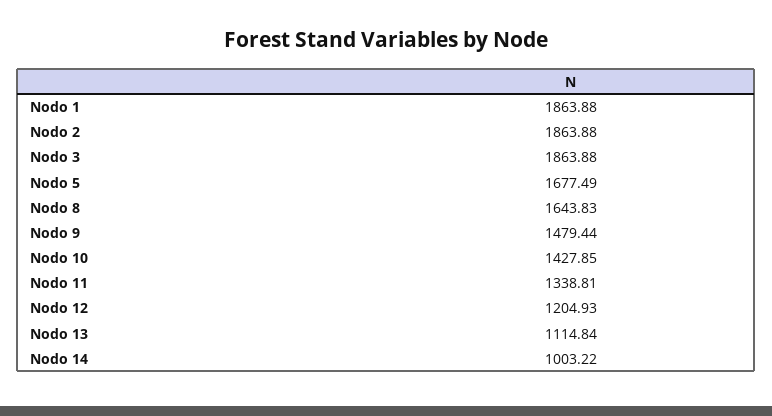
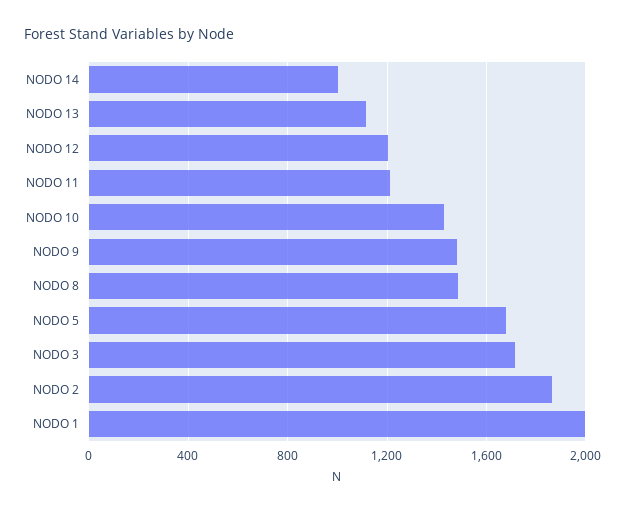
Nodo 1: 1863.88 -> 2000
Nodo 3: 1863.88 -> 1700
Nodo 8: 1643.83 -> 1500
Nodo 11: 1338.81 -> 1200

